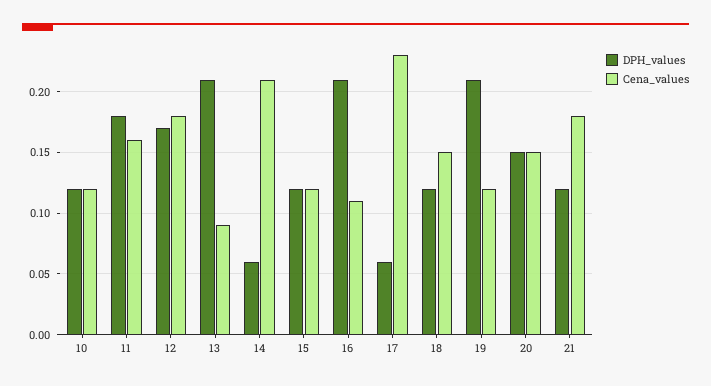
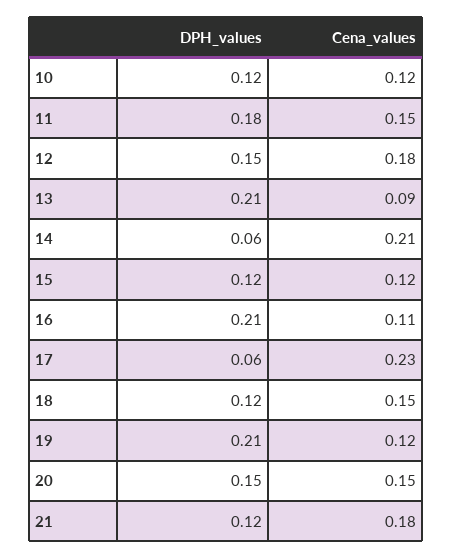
Cena_values, 11: 0.16 -> 0.15
DPH_values, 12: 0.17 -> 0.15

